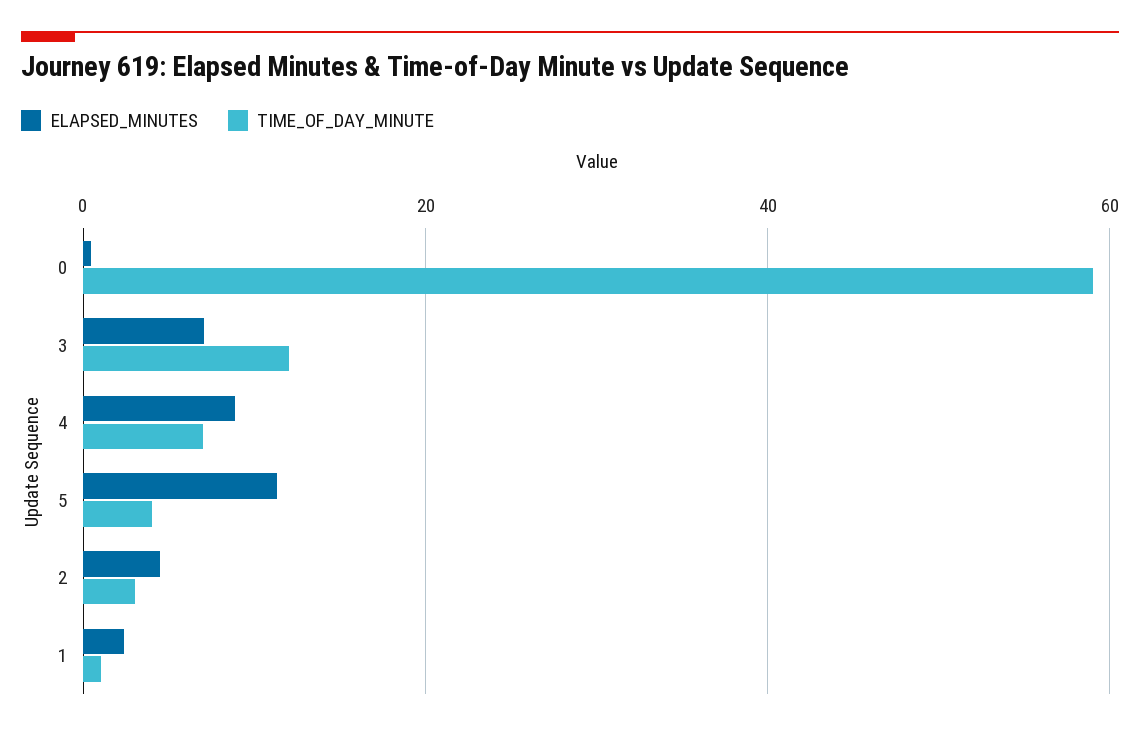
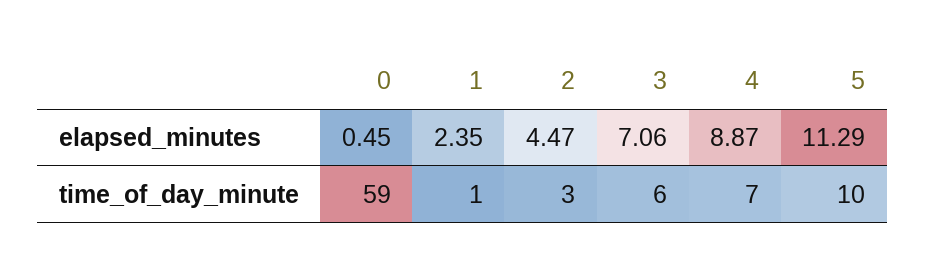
TIME_OF_DAY_MINUTE, 3: 12 -> 6
TIME_OF_DAY_MINUTE, 5: 4 -> 10

